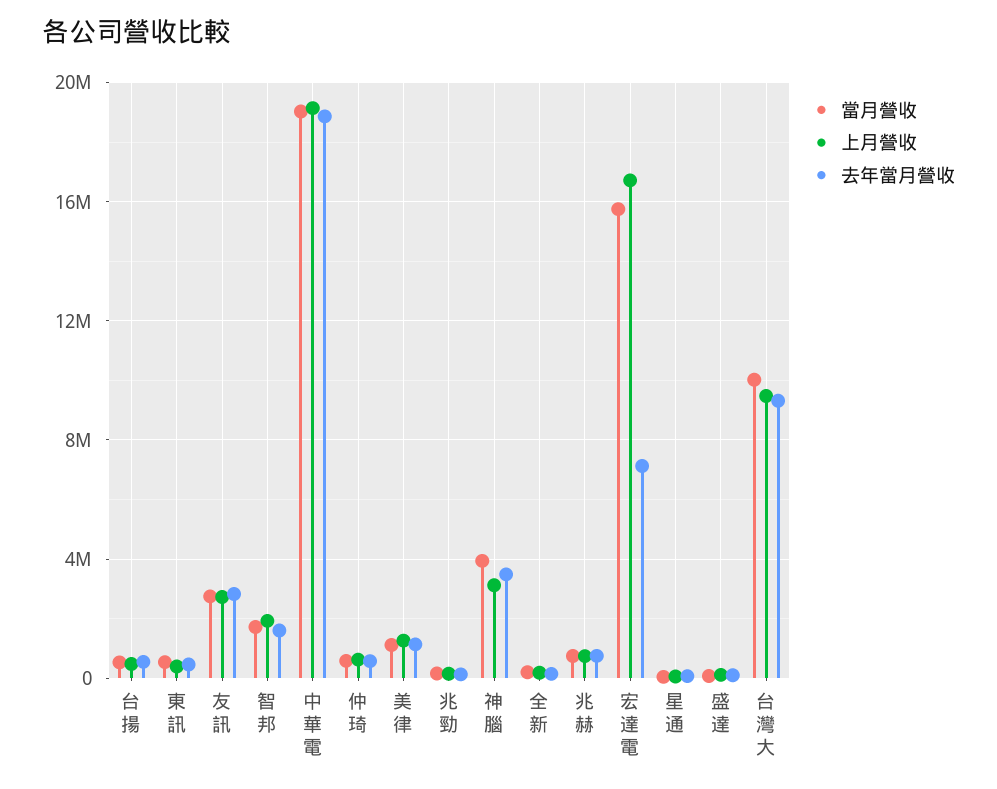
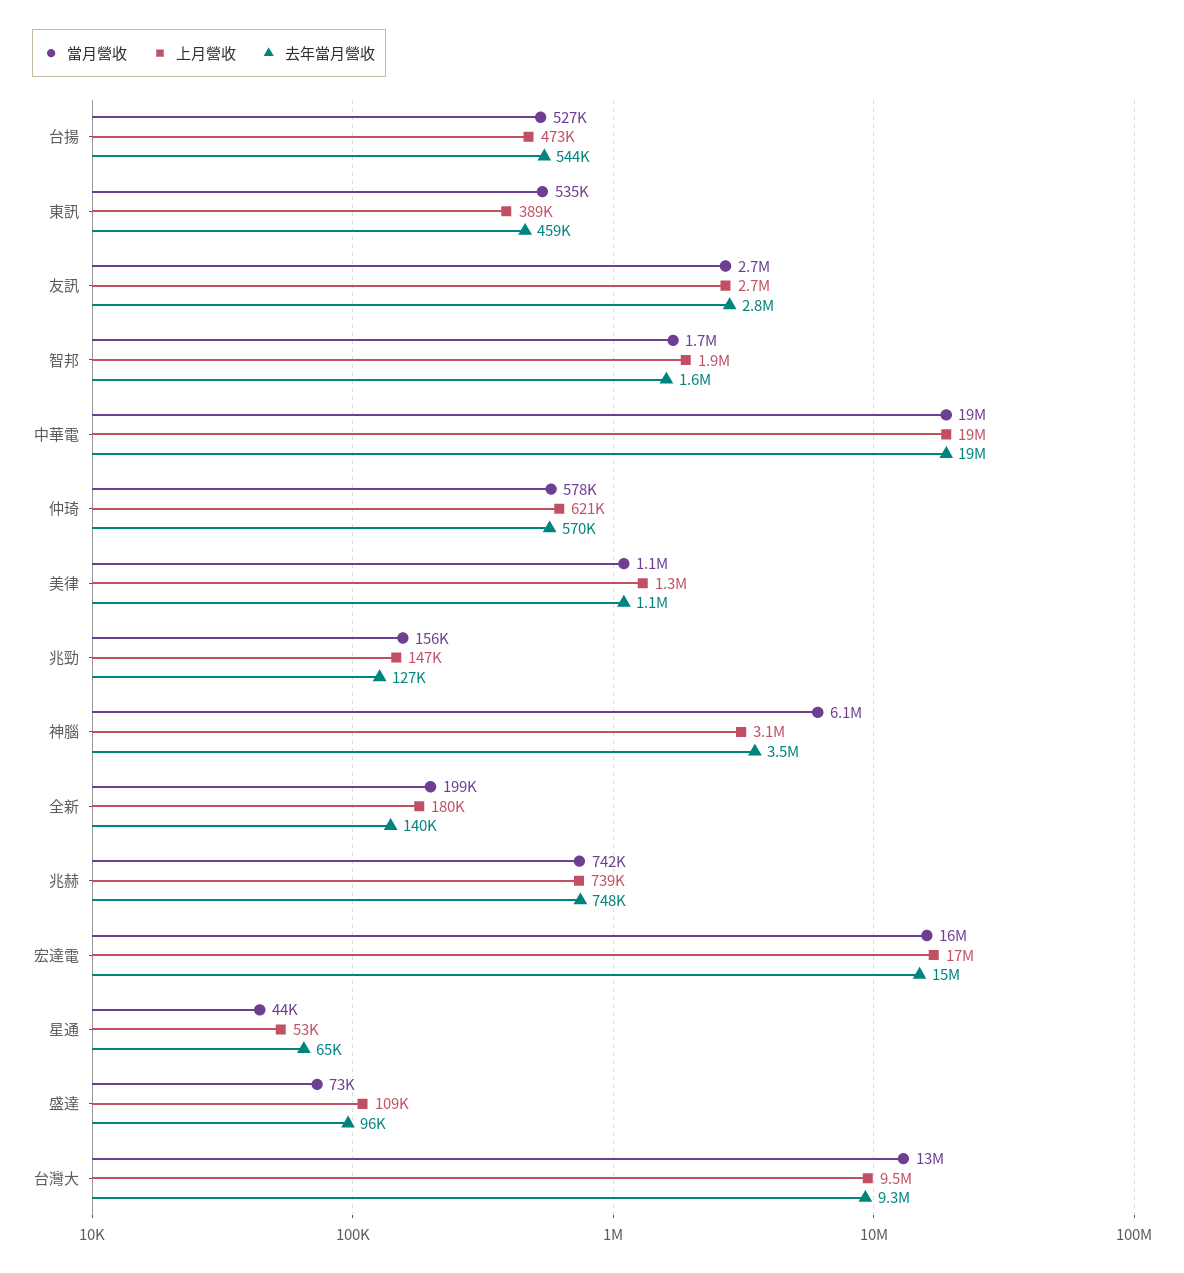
當月營收, 神腦: 4000000 -> 6100000
去年當月營收, 宏達電: 7000000 -> 15000000
當月營收, 台灣大: 10000000 -> 13000000

